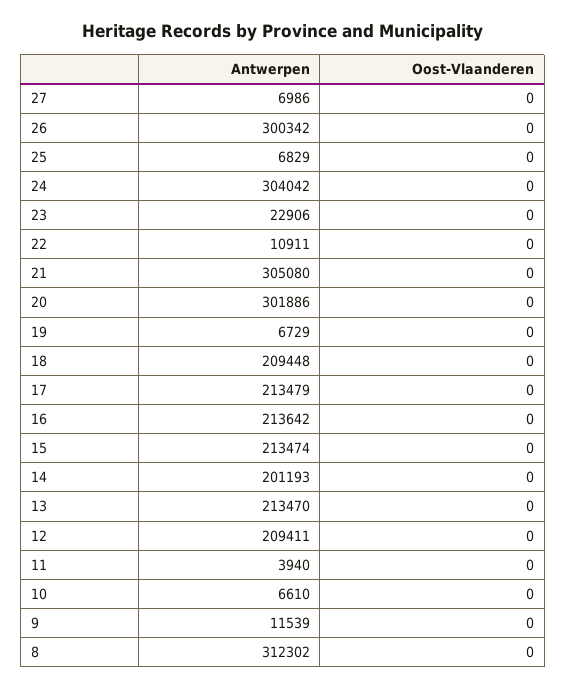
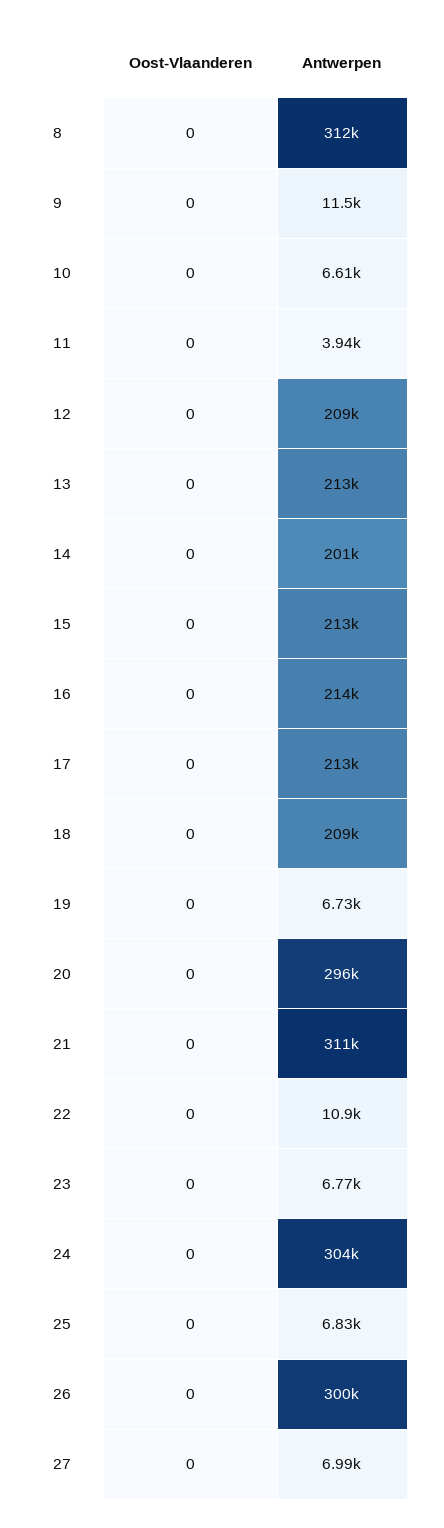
Antwerpen, 23: 22906 -> 6770
Antwerpen, 21: 305080 -> 311000
Antwerpen, 20: 301886 -> 296000

